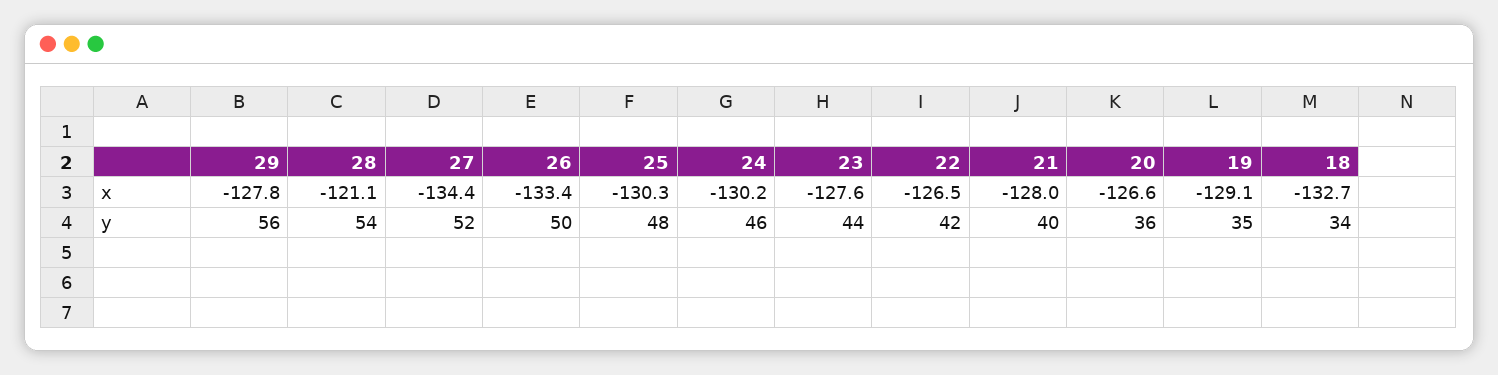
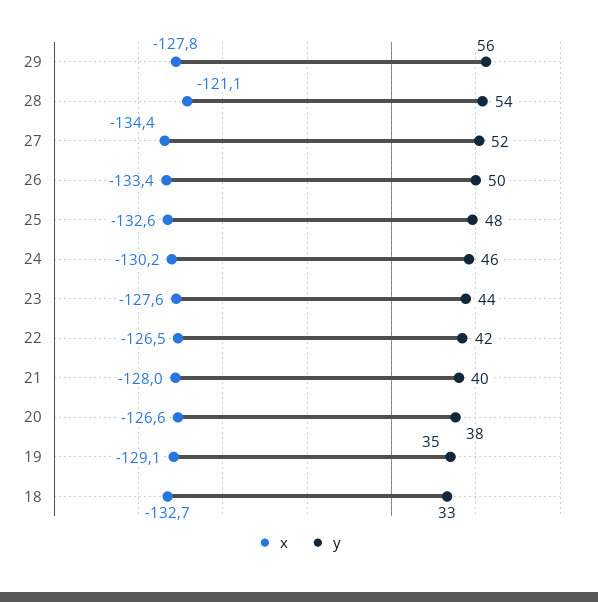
x, 25: -130.3 -> -132.6
y, 20: 36 -> 38
y, 18: 34 -> 33

